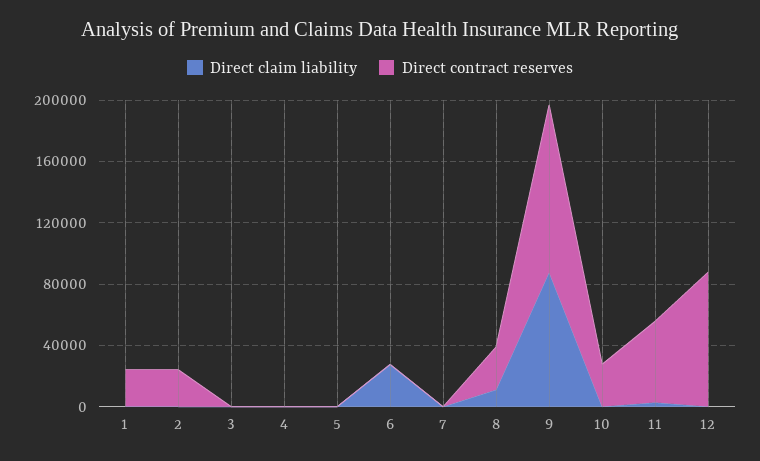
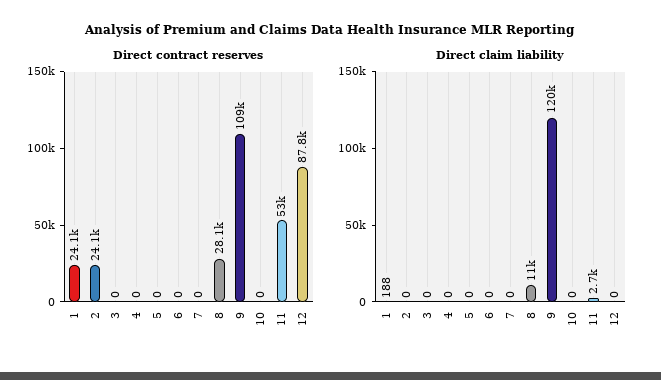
Direct claim liability, 6: 30000 -> 0
Direct claim liability, 9: 90000 -> 120000
Direct contract reserves, 10: 30000 -> 0

